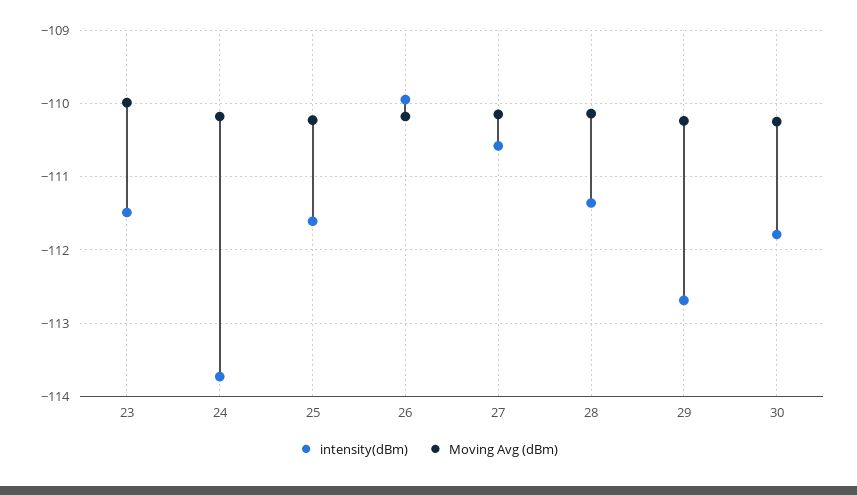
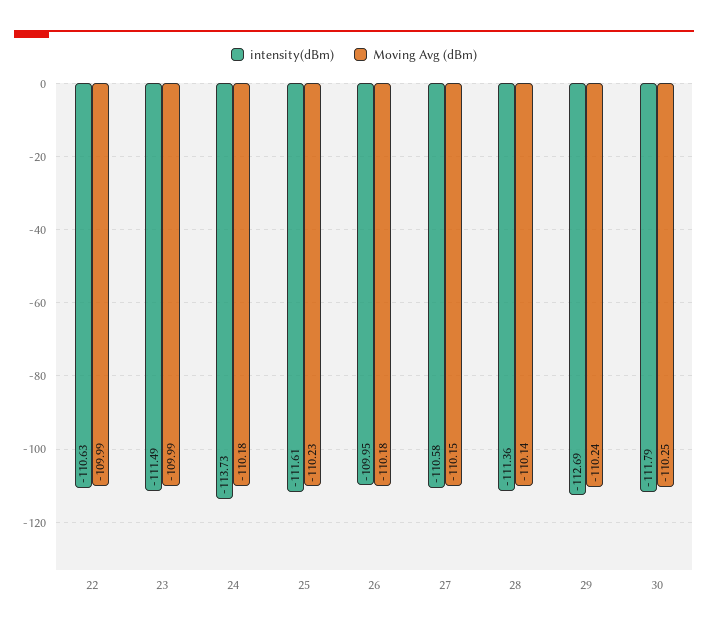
intensity(dBm), 22: none -> -110.63
Moving Avg (dBm), 22: none -> -109.99

